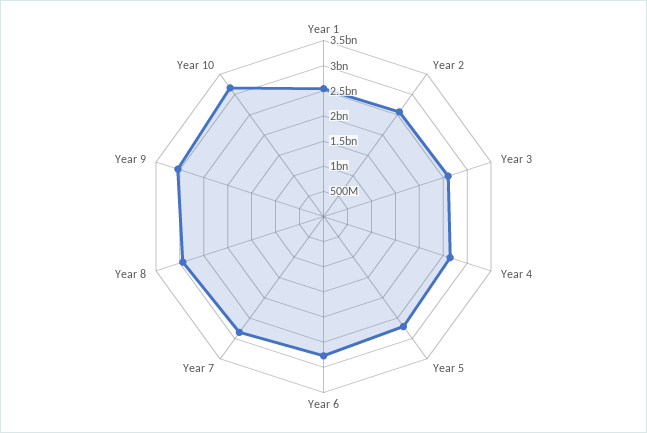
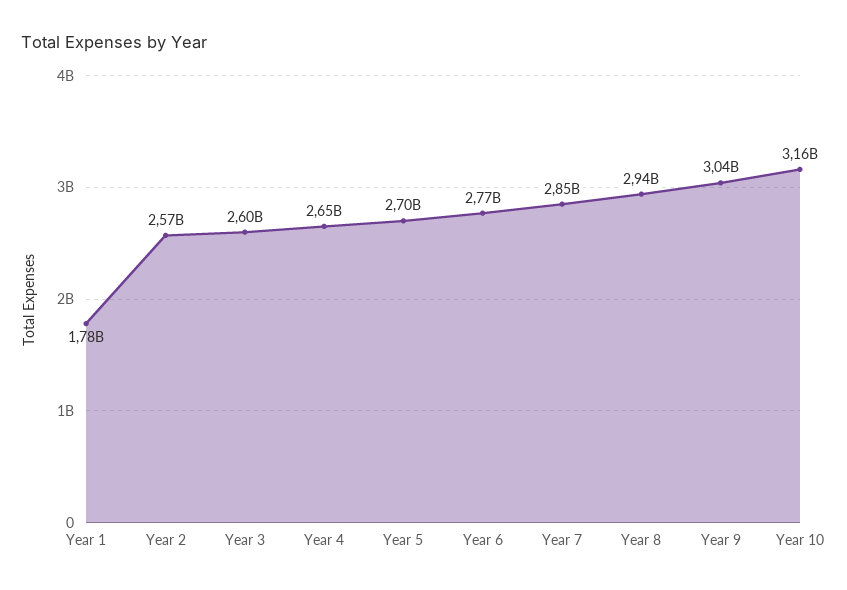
Year 1: 2500000000 -> 1780000000

